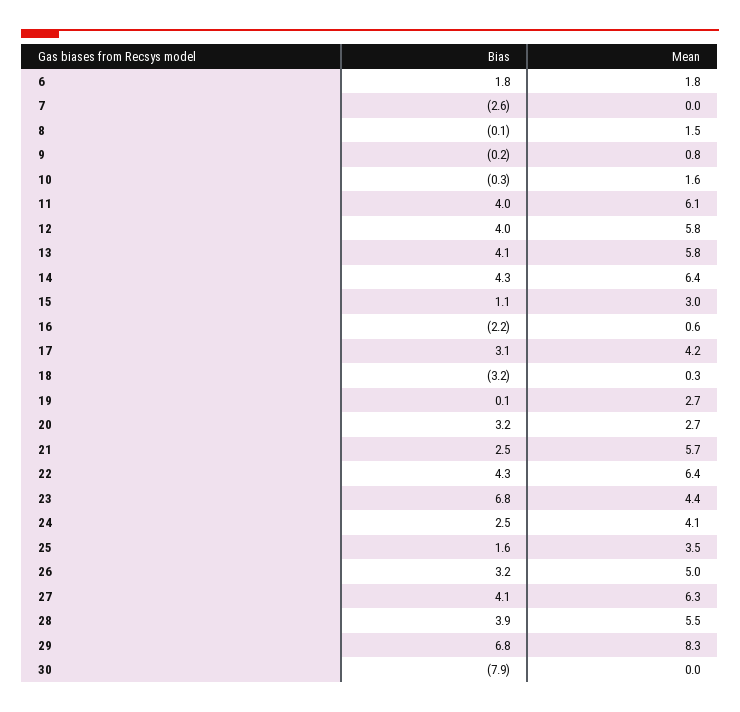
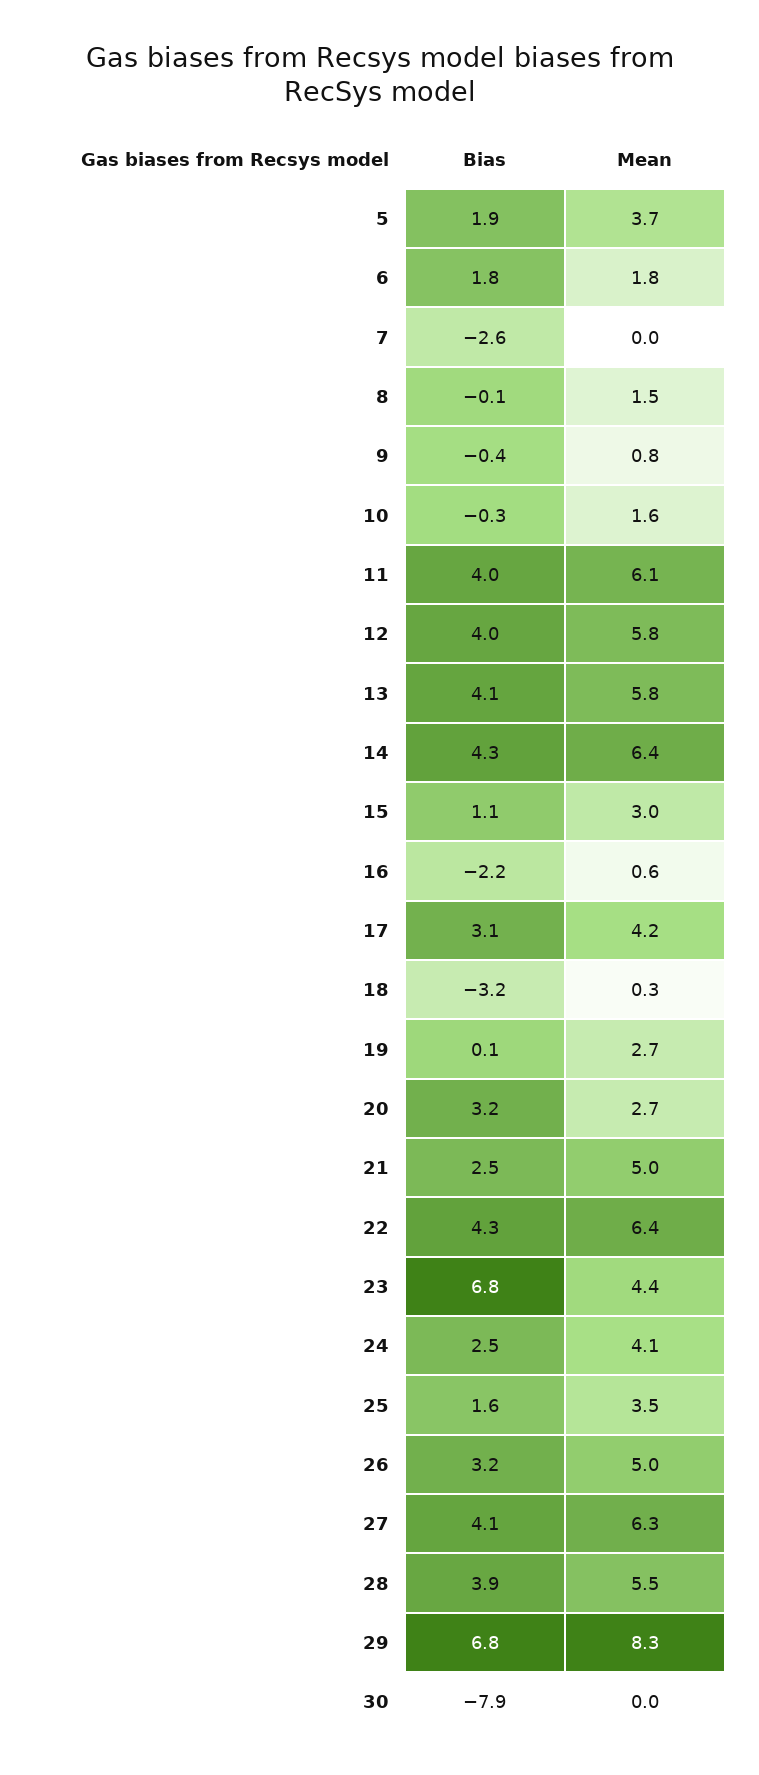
Bias, 9: -0.2 -> -0.4
Mean, 21: 5.7 -> 5
Bias, 5: none -> 1.9
Mean, 5: none -> 3.7

